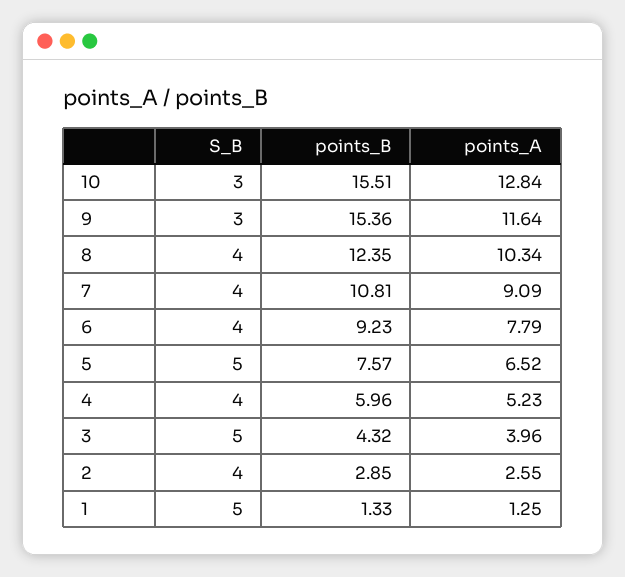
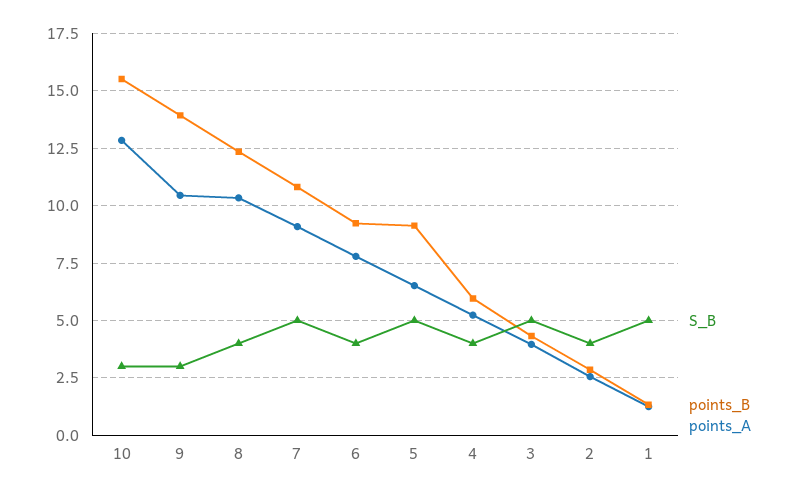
points_B, 9: 15.36 -> 14
points_A, 9: 11.64 -> 10.5
S_B, 7: 4 -> 5
points_B, 5: 7.57 -> 9

